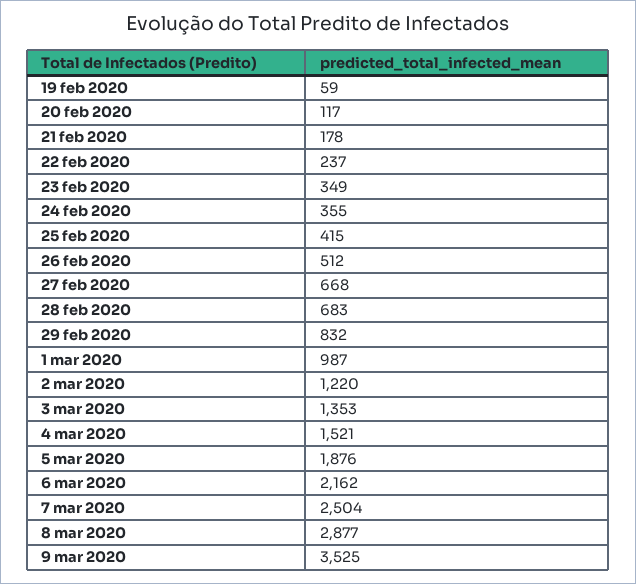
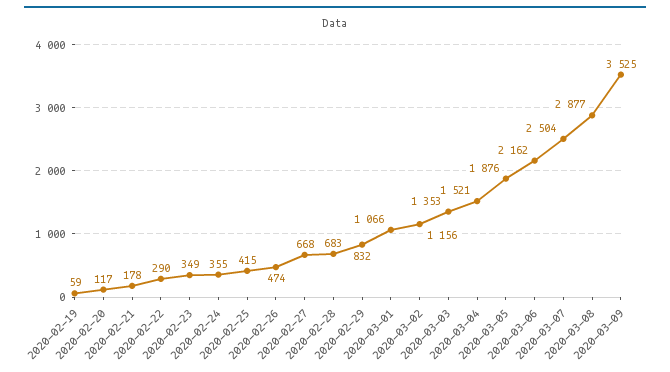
22 feb 2020: 237 -> 290
26 feb 2020: 512 -> 474
1 mar 2020: 987 -> 1066
2 mar 2020: 1220 -> 1156

